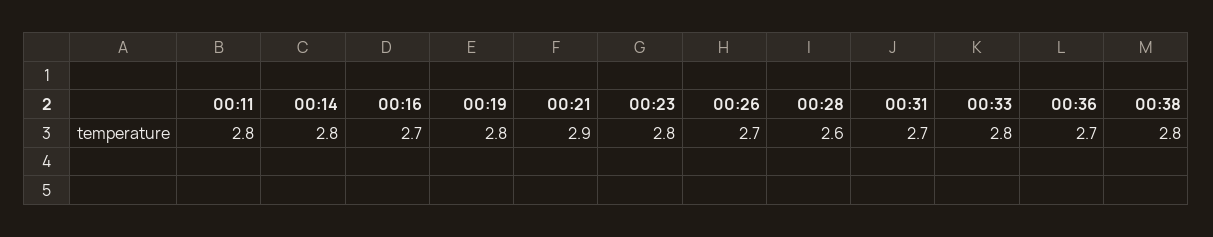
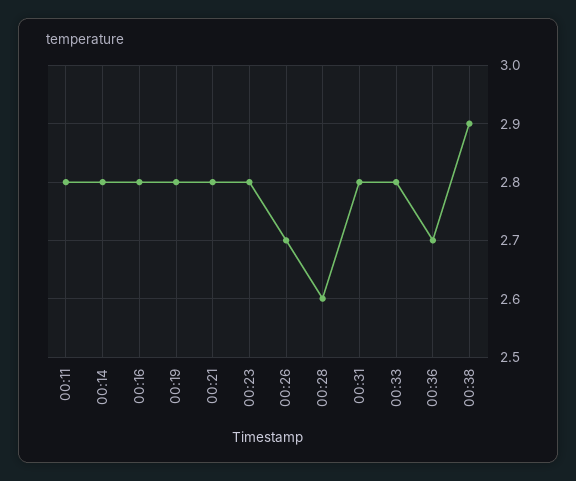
00:16: 2.7 -> 2.8
00:21: 2.9 -> 2.8
00:31: 2.7 -> 2.8
00:38: 2.8 -> 2.9

